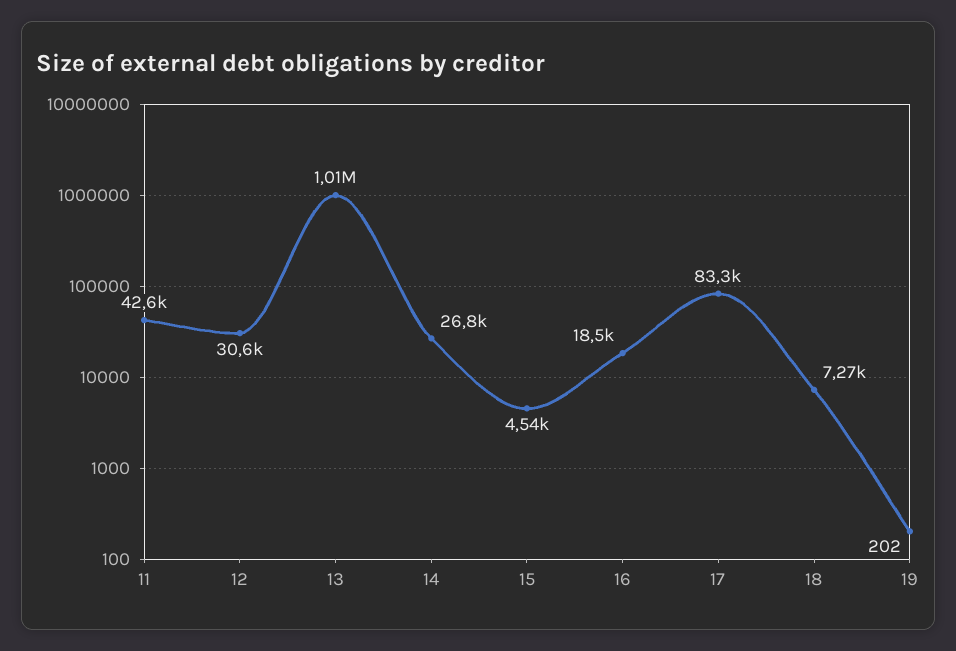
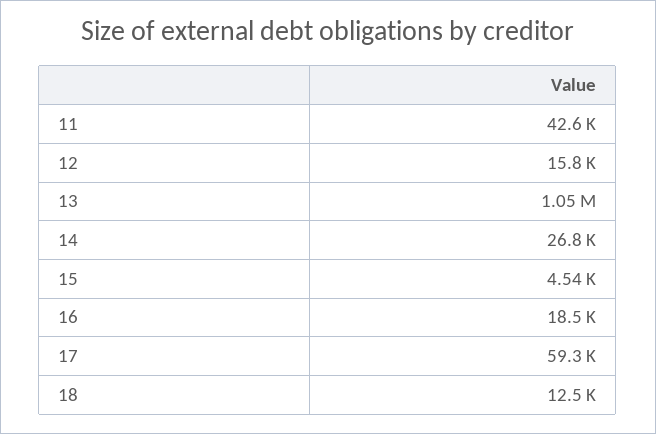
12: 30600 -> 15800
13: 1010000 -> 1050000
17: 83300 -> 59300
18: 7270 -> 12500
19: 202 -> none

